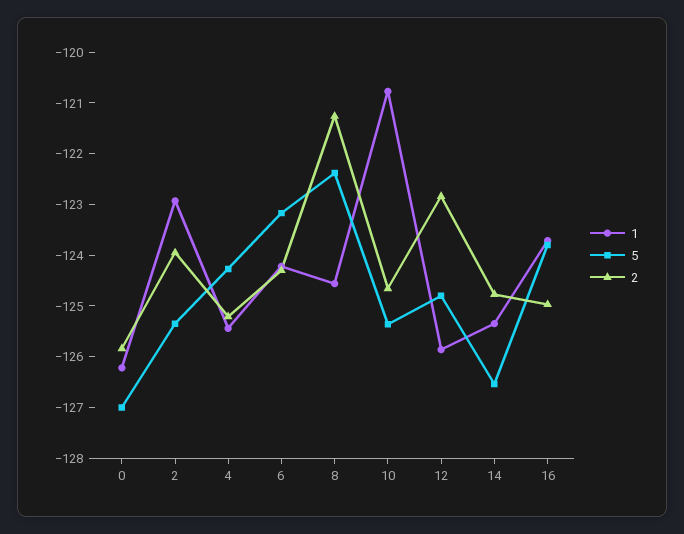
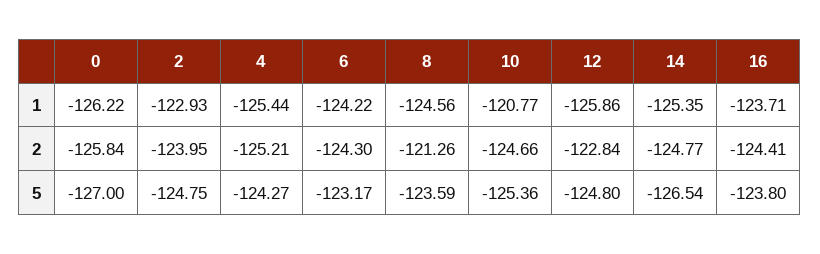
5, 2: -125.4 -> -124.75
5, 8: -122.4 -> -123.59
2, 16: -125 -> -124.41

